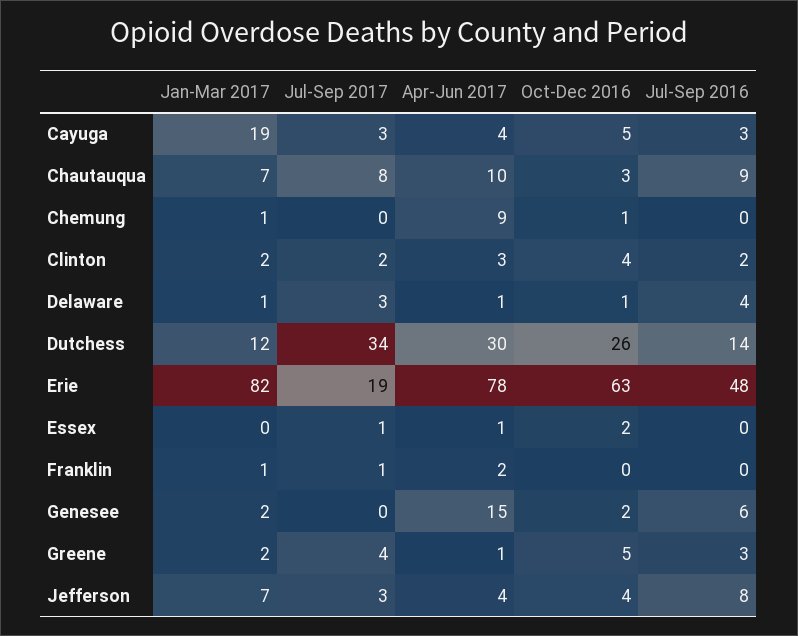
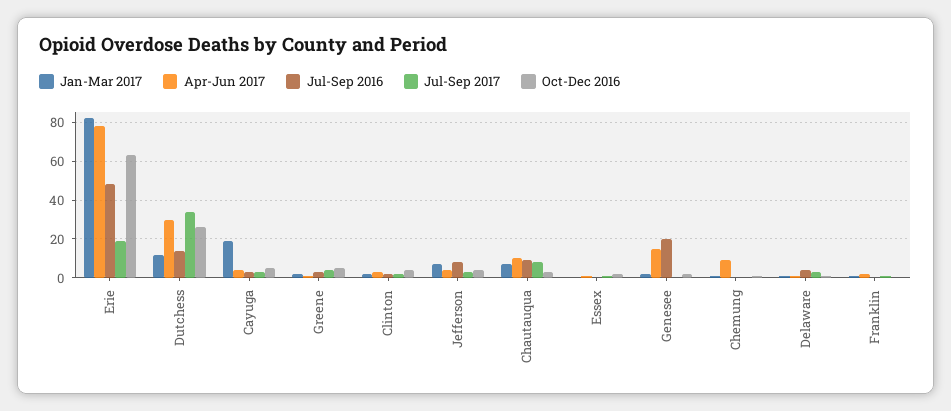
Jul-Sep 2016, Genesee: 6 -> 20

